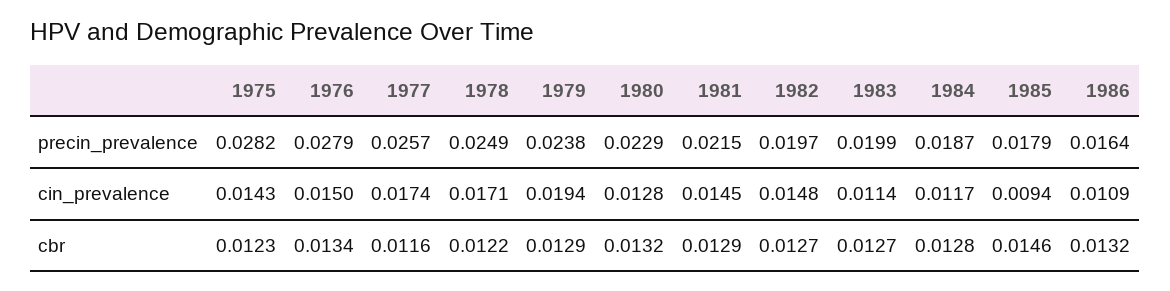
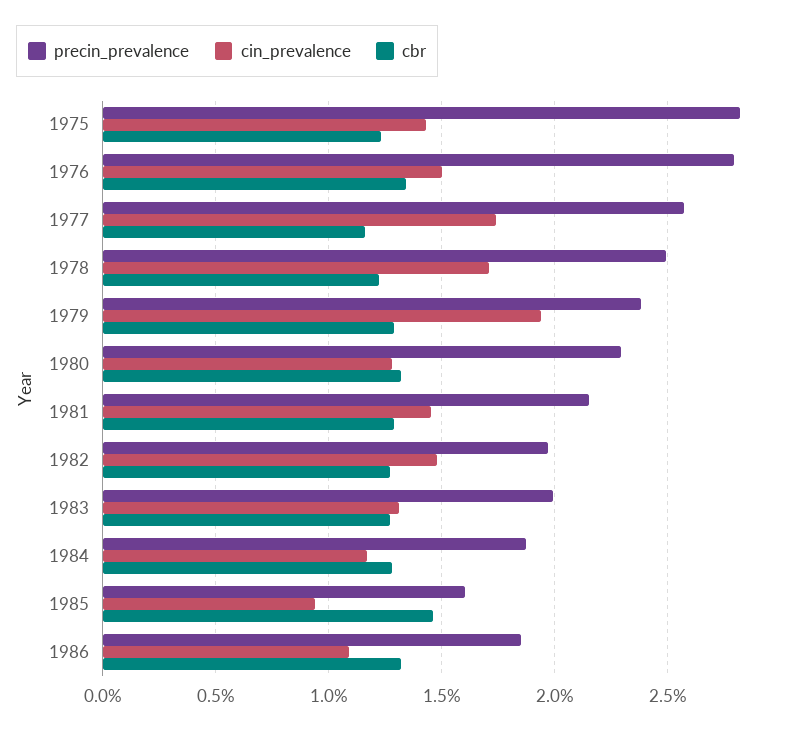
precin_prevalence, 1985: 0.0179 -> 0.016
precin_prevalence, 1986: 0.0164 -> 0.0185
cin_prevalence, 1983: 0.0114 -> 0.013

